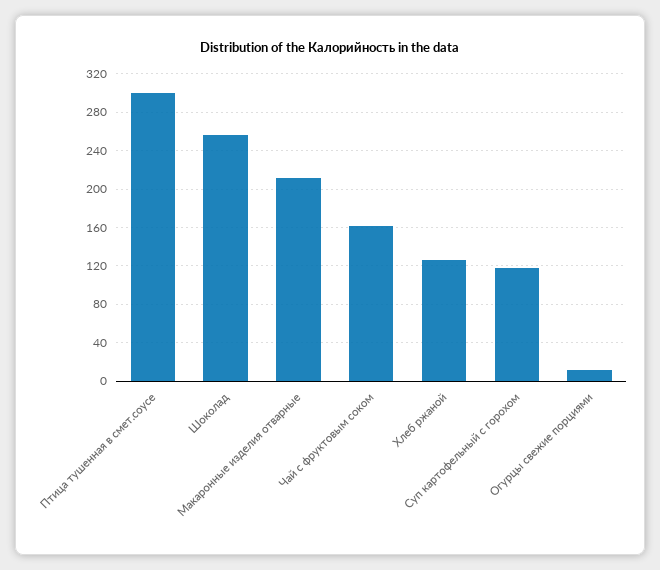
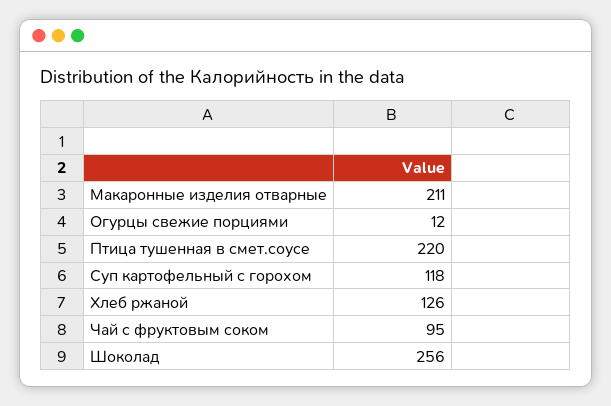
Птица тушенная в смет.соусе: 300 -> 220
Чай с фруктовым соком: 160 -> 95

